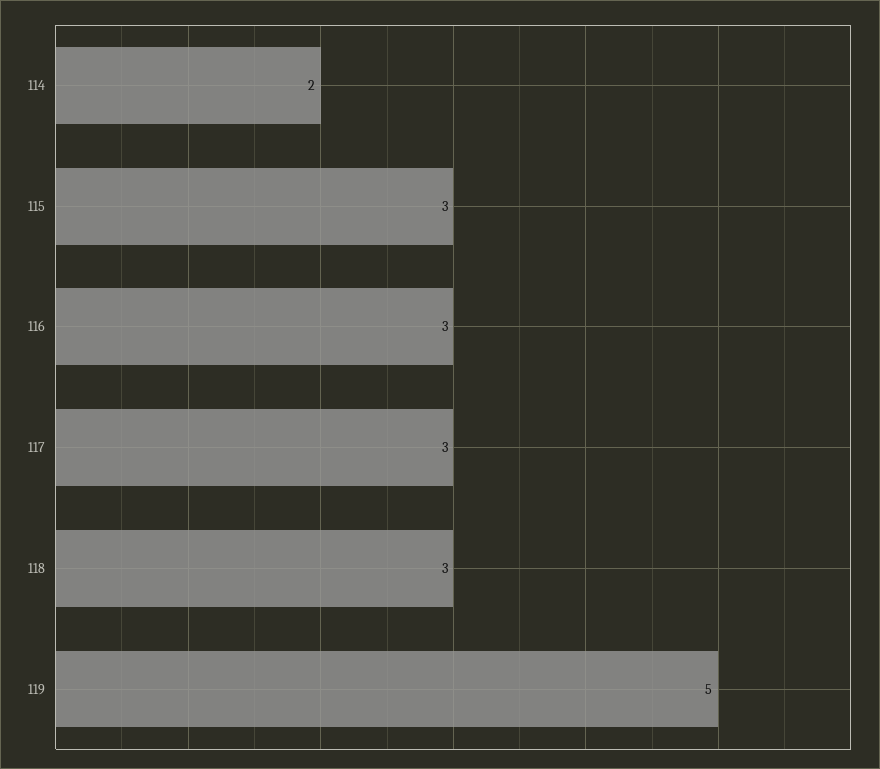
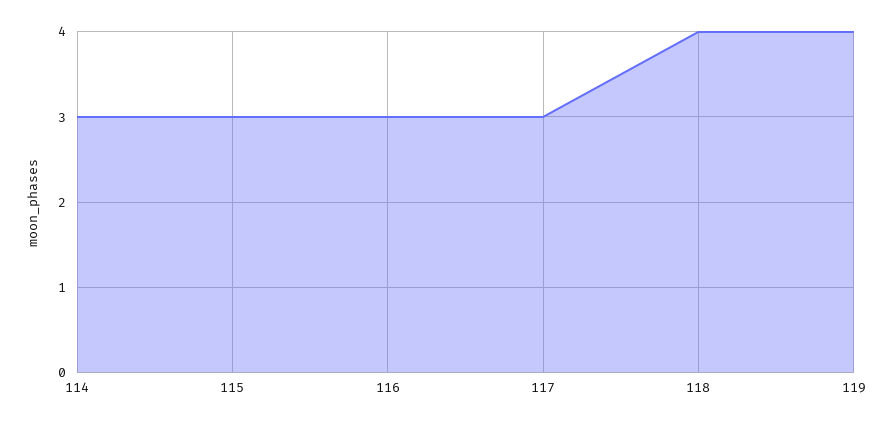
114: 2 -> 3
118: 3 -> 4
119: 5 -> 4

